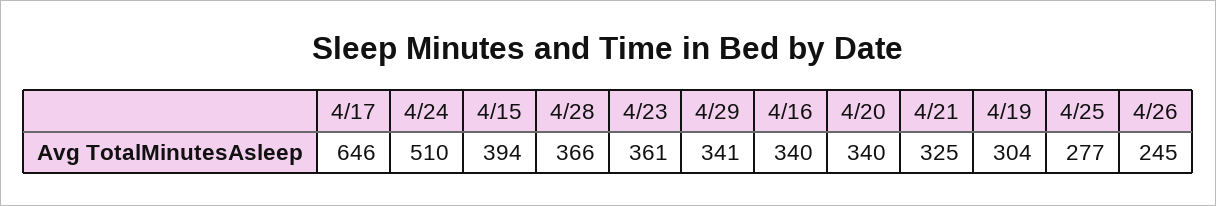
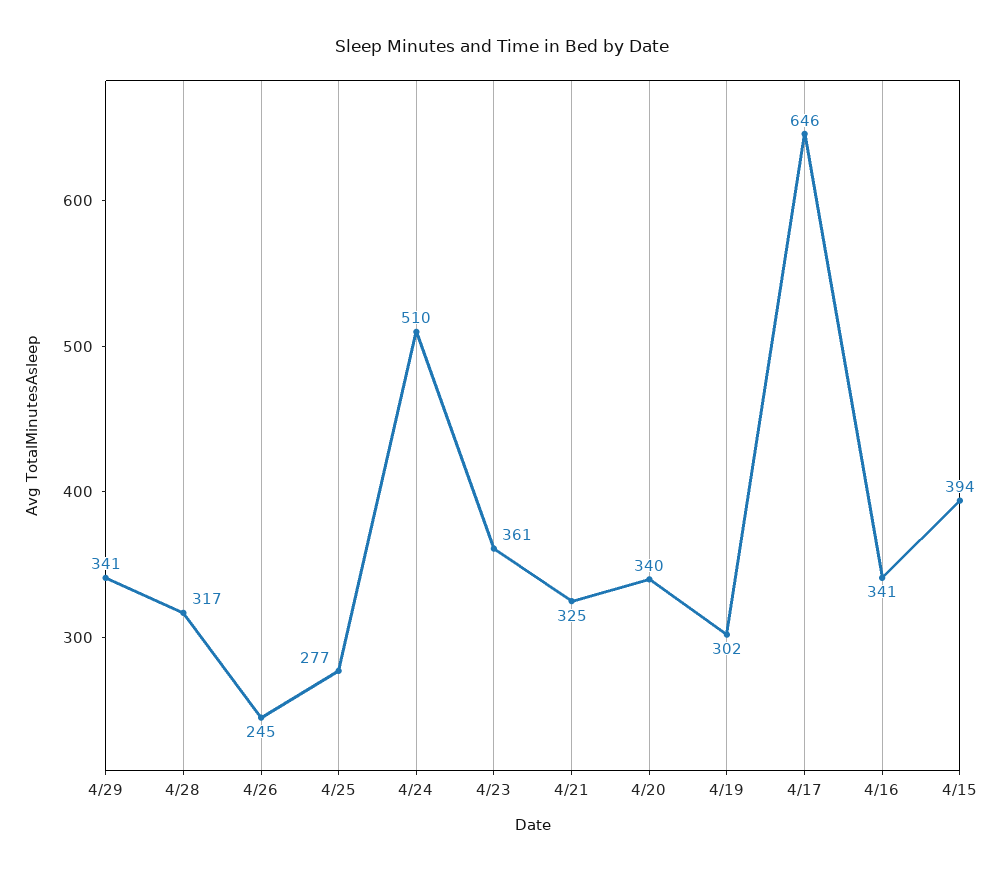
4/28: 366 -> 317
4/16: 340 -> 341
4/19: 304 -> 302

